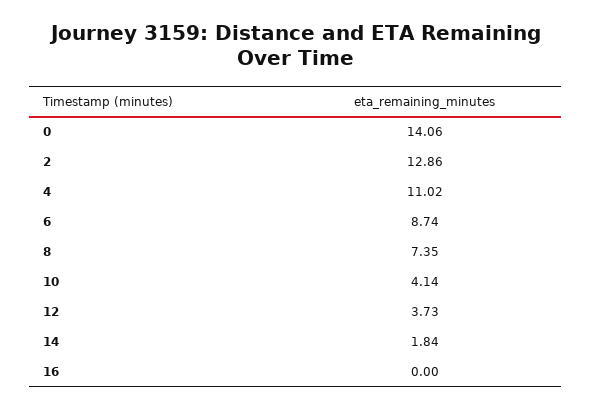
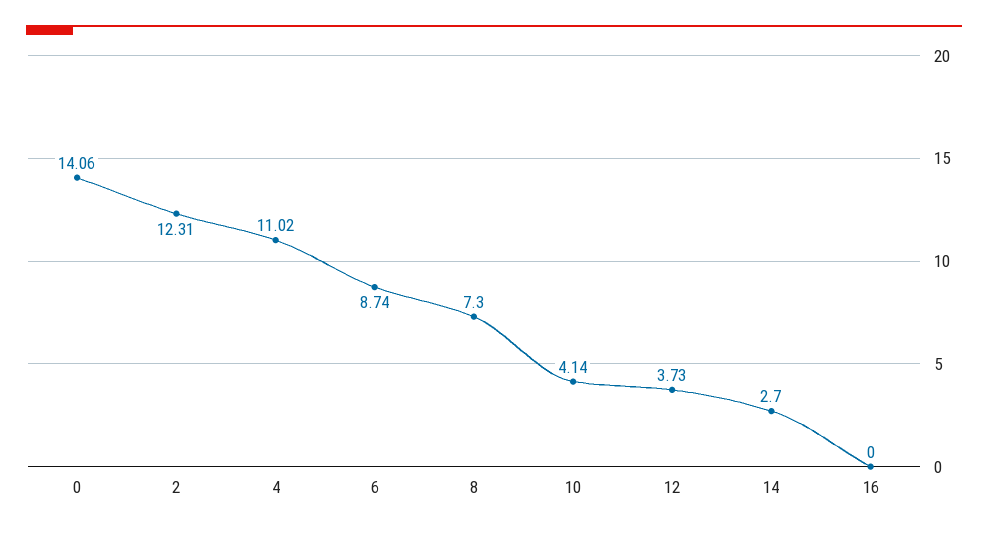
2: 12.86 -> 12.31
8: 7.35 -> 7.3
14: 1.84 -> 2.7

